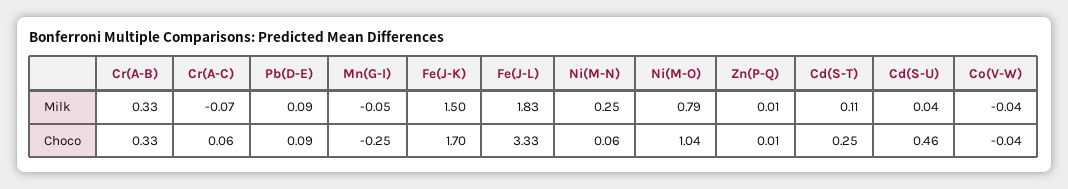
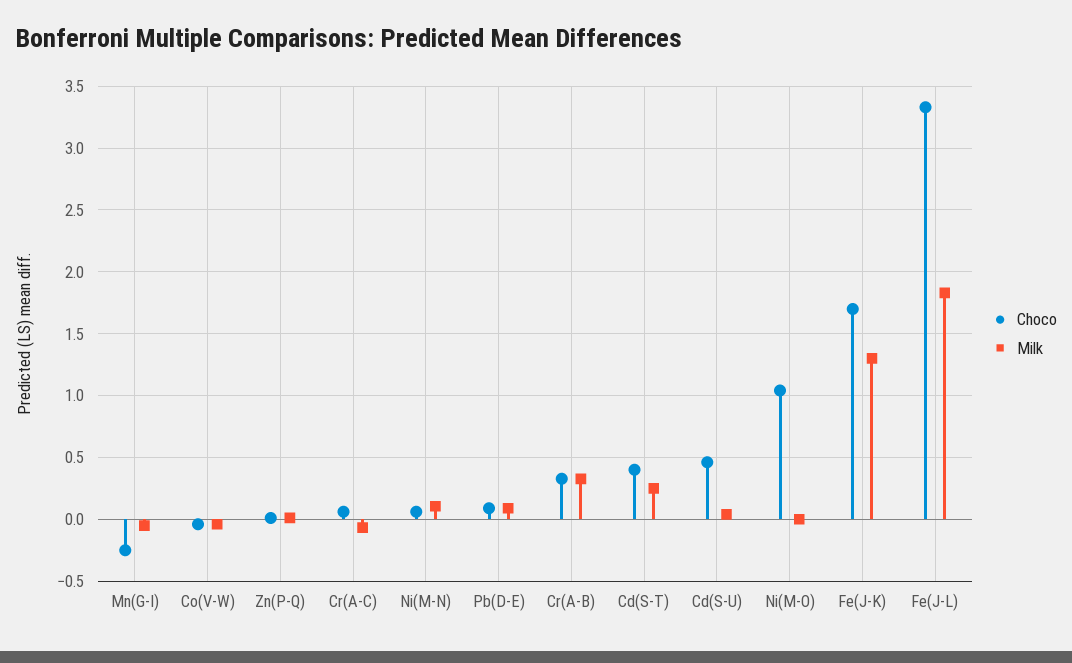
Milk, Fe(J-K): 1.5 -> 1.3
Milk, Ni(M-N): 0.25 -> 0.1
Milk, Ni(M-O): 0.79 -> 0
Milk, Cd(S-T): 0.11 -> 0.25
Choco, Cd(S-T): 0.25 -> 0.4

